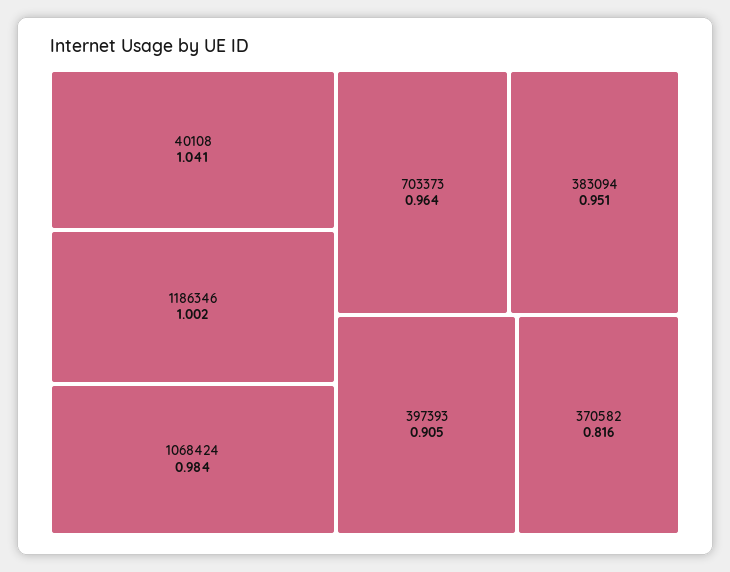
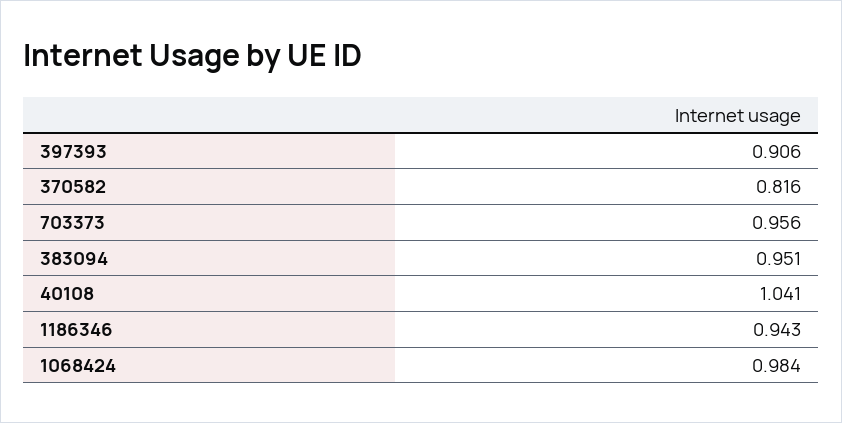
1186346: 1.002 -> 0.943
703373: 0.964 -> 0.956
397393: 0.905 -> 0.906

